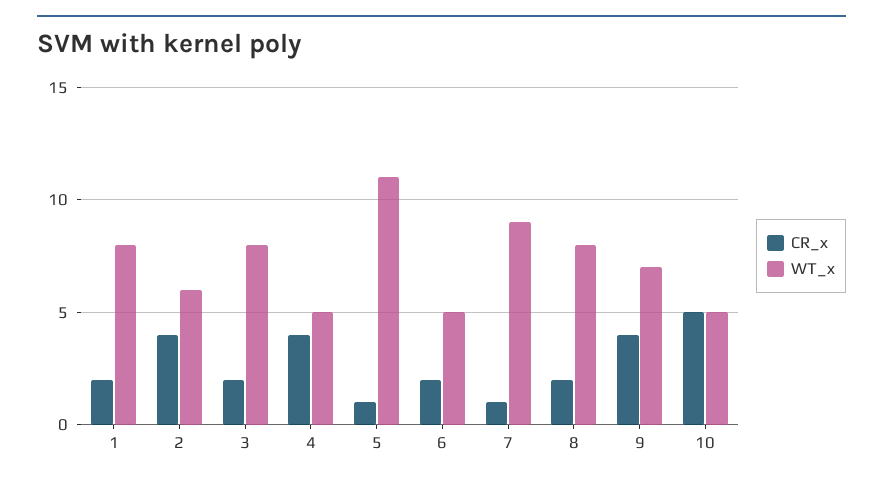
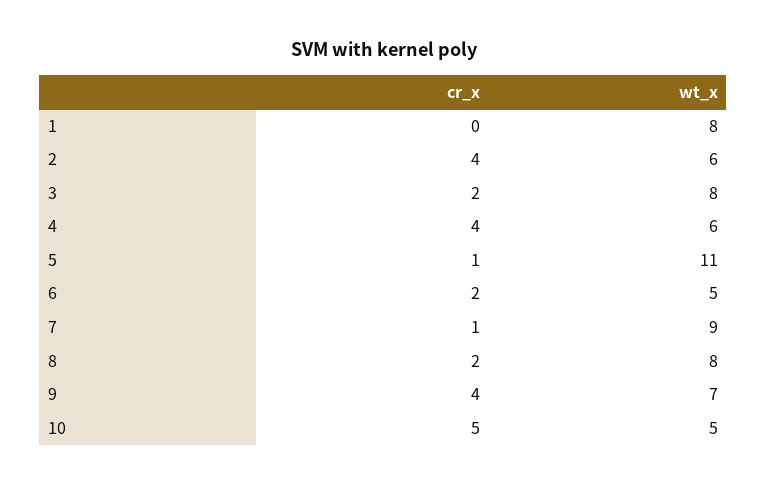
CR_x, 1: 2 -> 0
WT_x, 4: 5 -> 6

